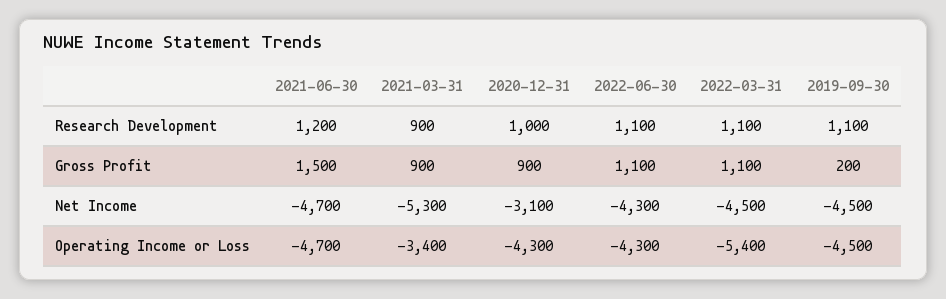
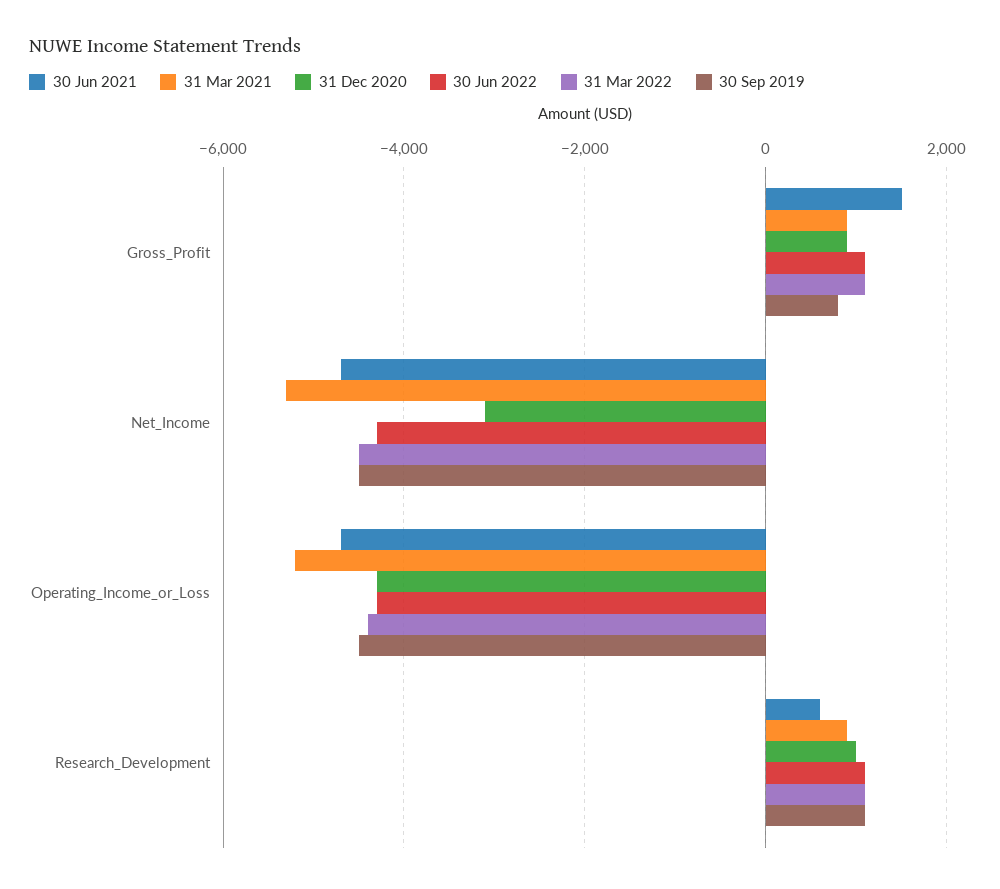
2021-06-30, Research Development: 1200 -> 600
2019-09-30, Gross Profit: 200 -> 800
2021-03-31, Operating Income or Loss: -3400 -> -5200
2022-03-31, Operating Income or Loss: -5400 -> -4400

